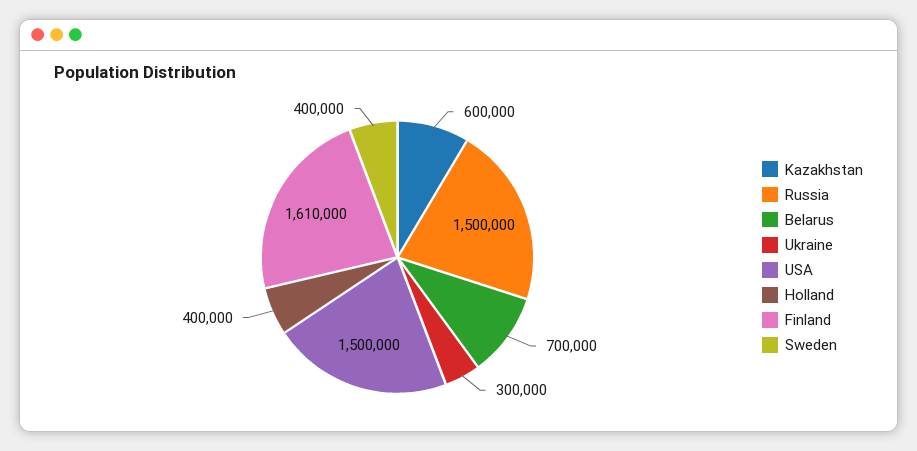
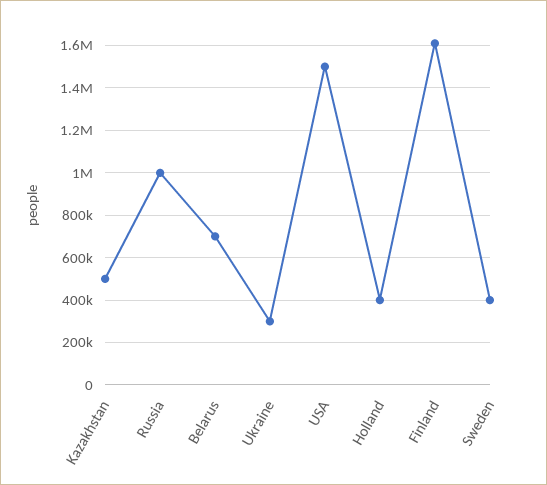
Kazakhstan: 600000 -> 500000
Russia: 1500000 -> 1000000

